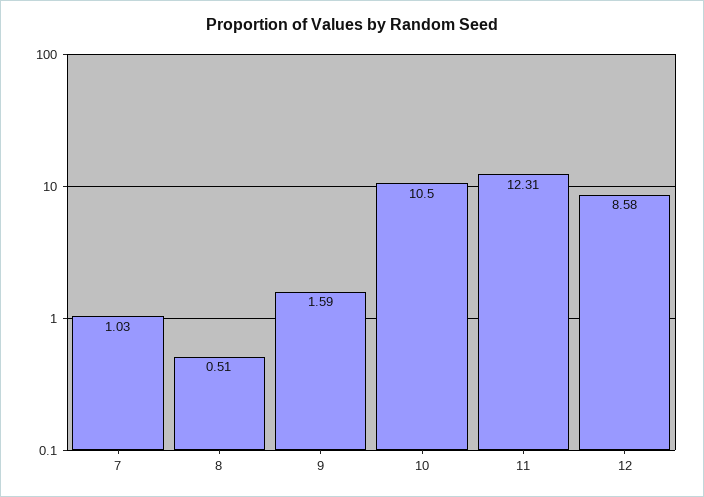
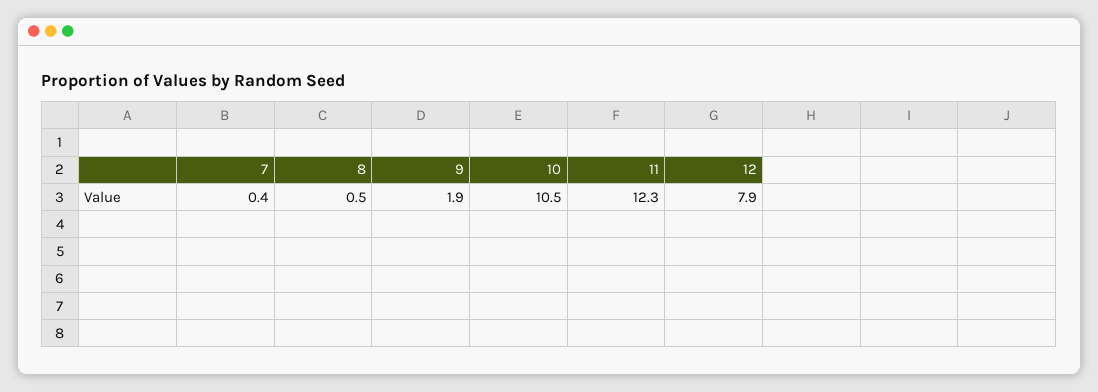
7: 1.03 -> 0.4
9: 1.59 -> 1.9
12: 8.58 -> 7.9

